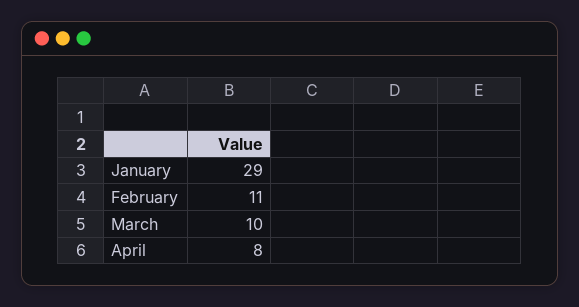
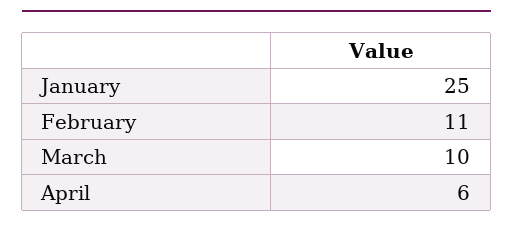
January: 29 -> 25
April: 8 -> 6

